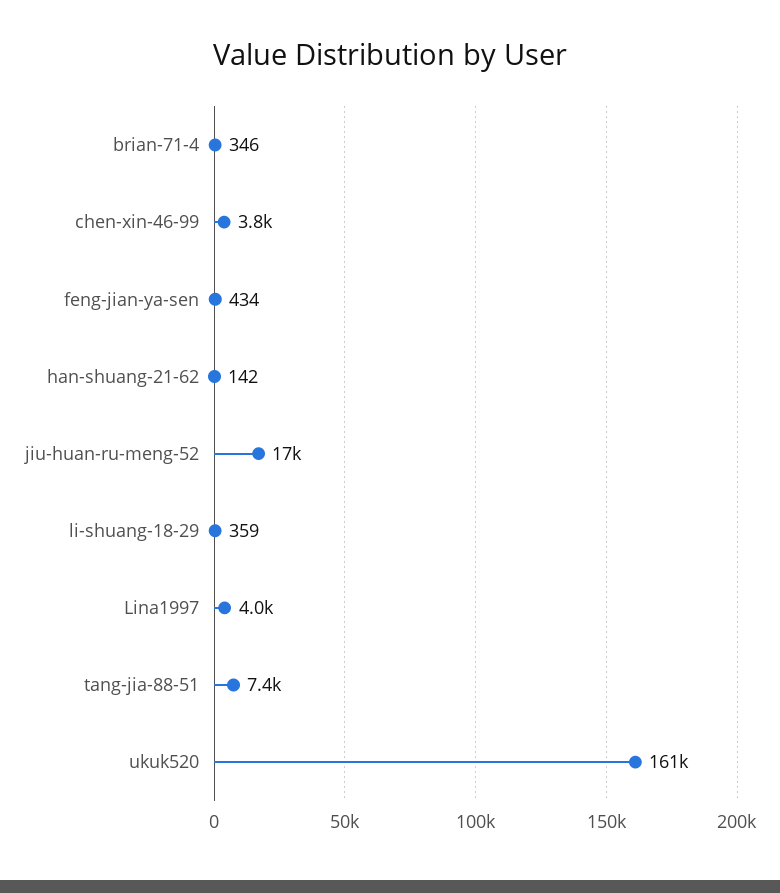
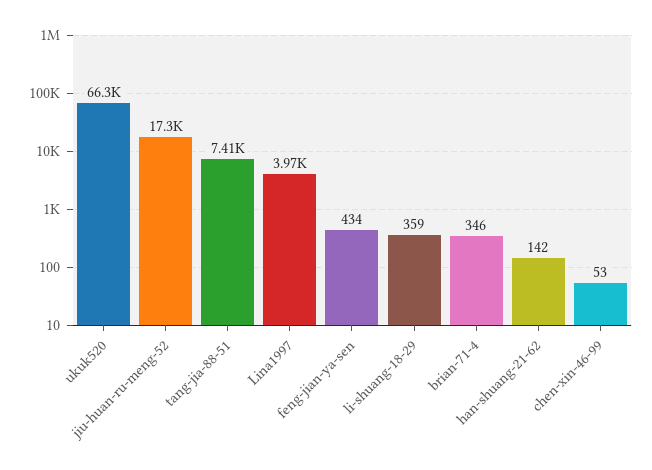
chen-xin-46-99: 3800 -> 53
ukuk520: 161000 -> 66300

